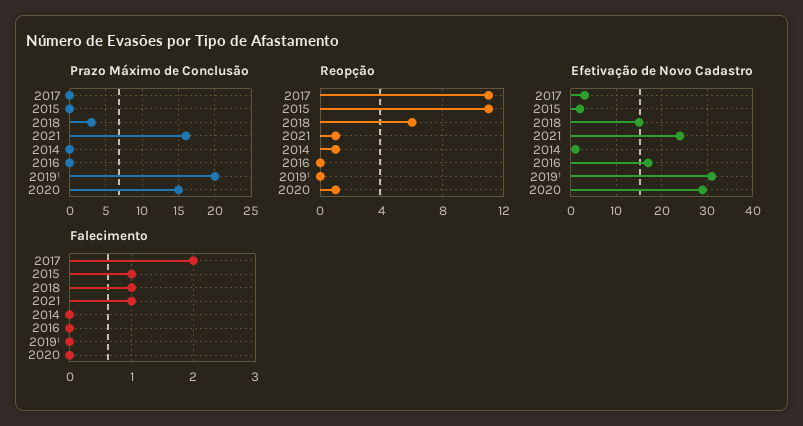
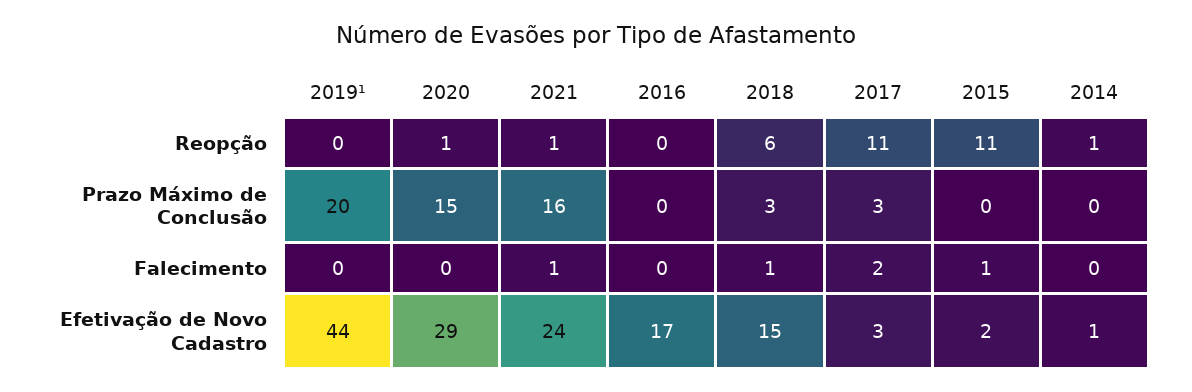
Prazo Máximo de Conclusão, 2017: 0 -> 3
Efetivação de Novo Cadastro, 2019¹: 30 -> 44

